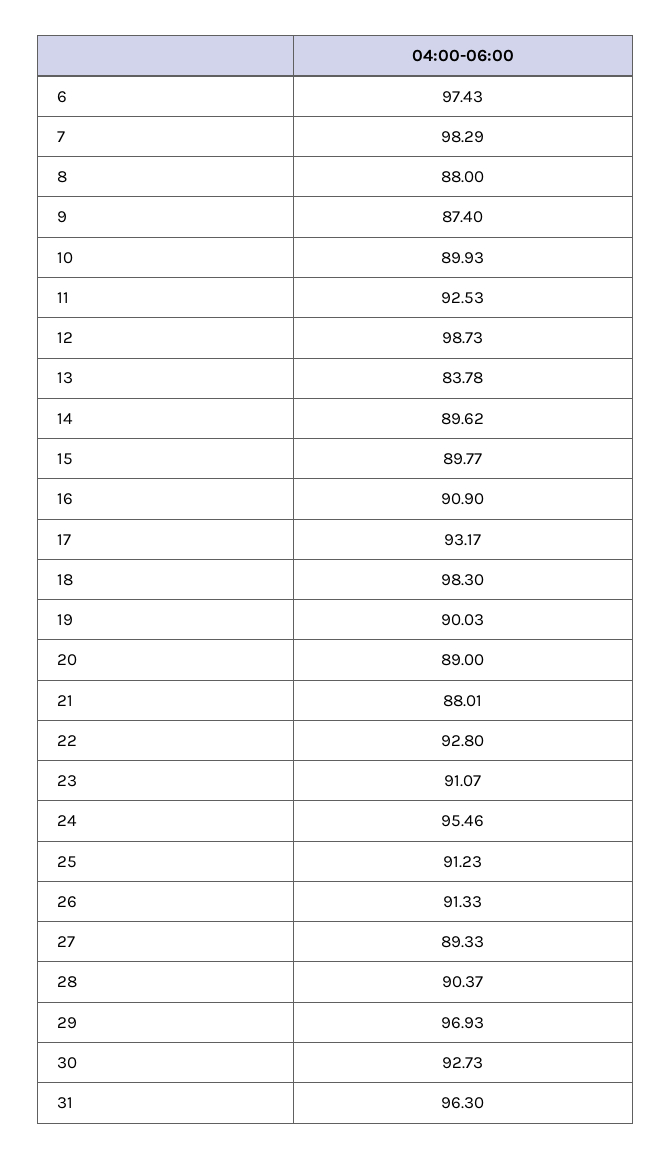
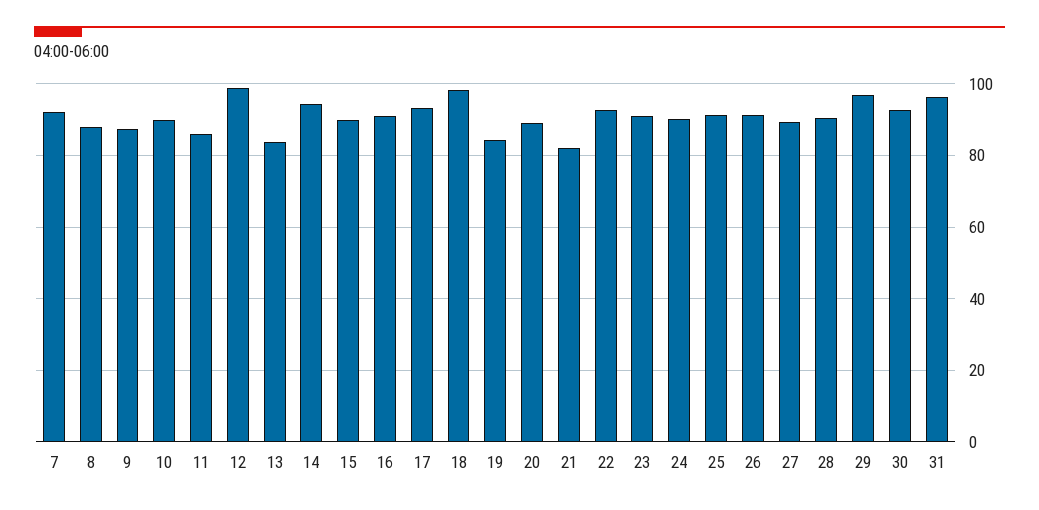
6: 97.43 -> none
7: 98.29 -> 92
11: 92.53 -> 86
14: 89.62 -> 94
19: 90.03 -> 84
21: 88.01 -> 82
24: 95.46 -> 90

